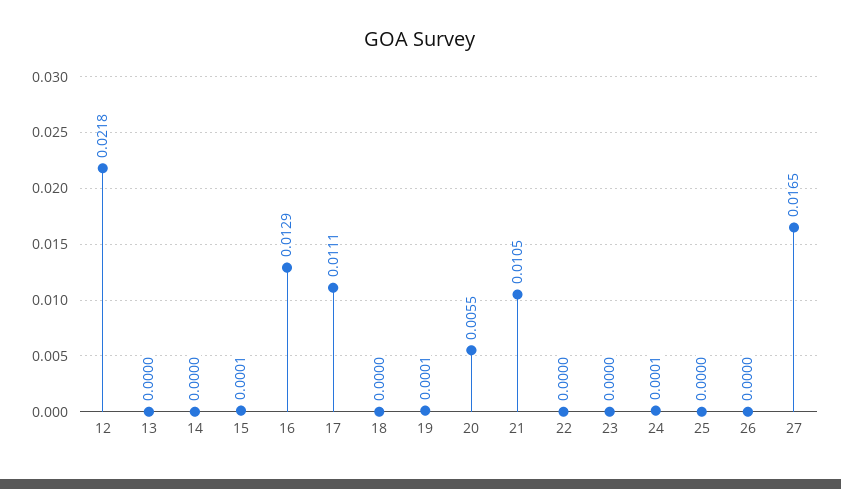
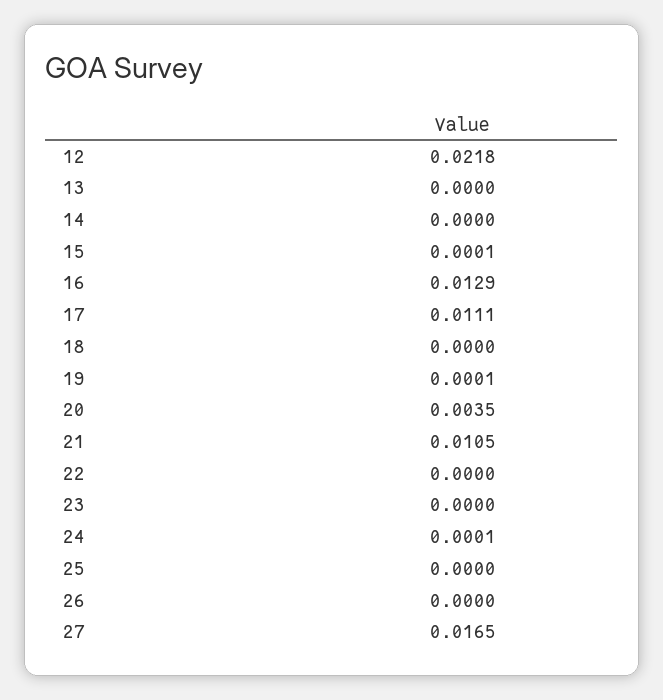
20: 0.0055 -> 0.0035

